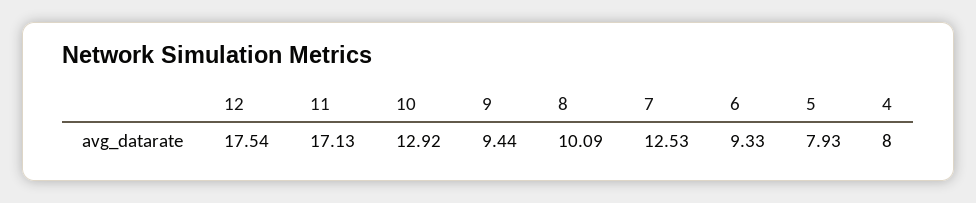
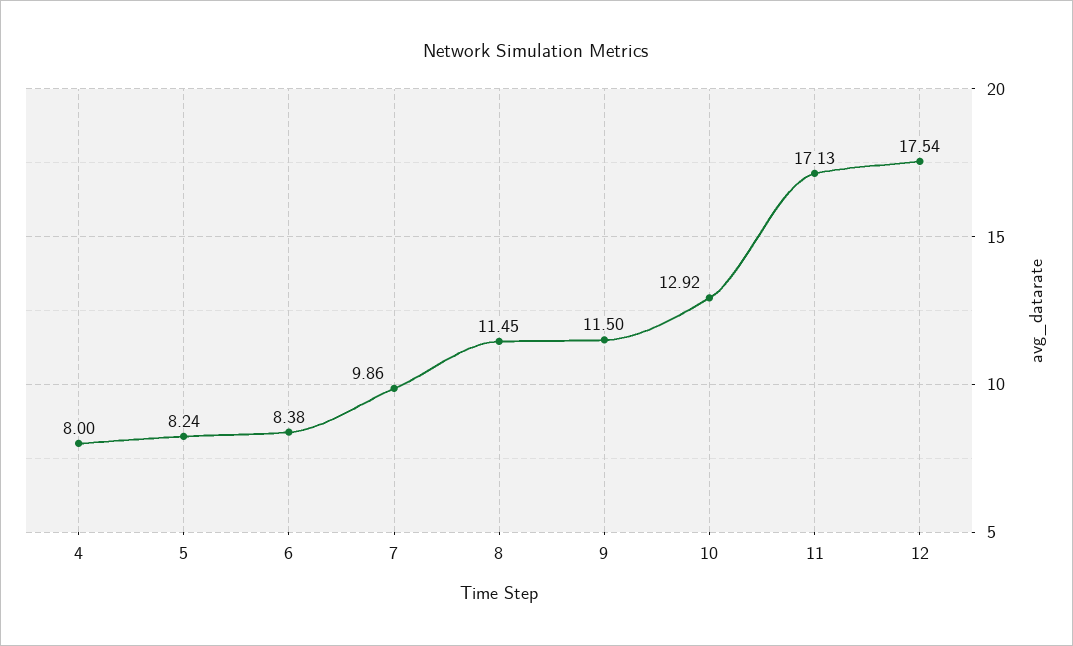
9: 9.44 -> 11.5
8: 10.09 -> 11.45
7: 12.53 -> 9.86
6: 9.33 -> 8.38
5: 7.93 -> 8.24

